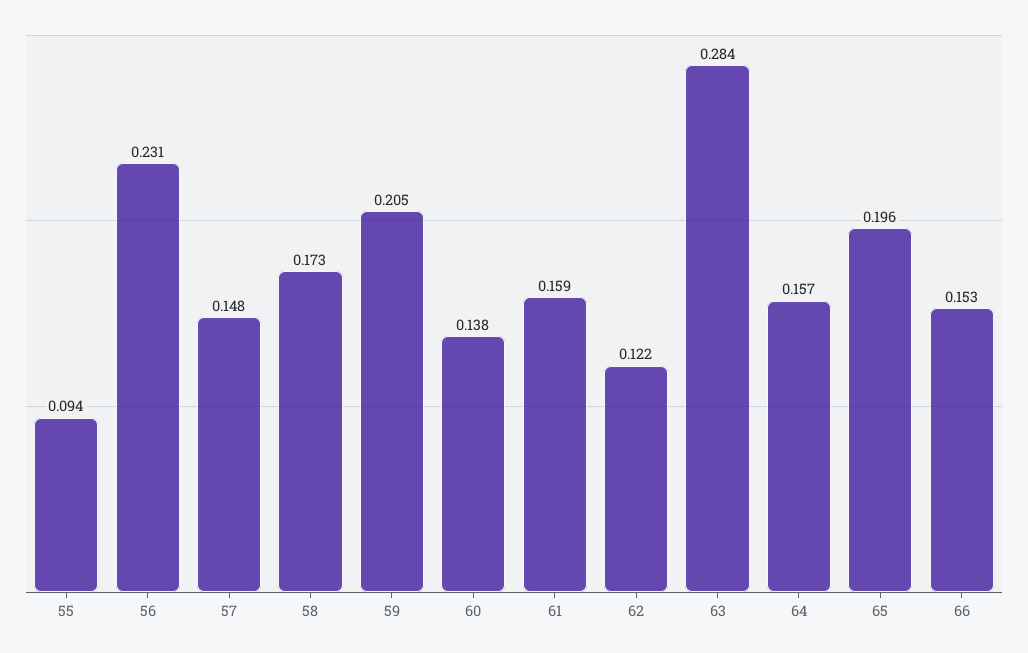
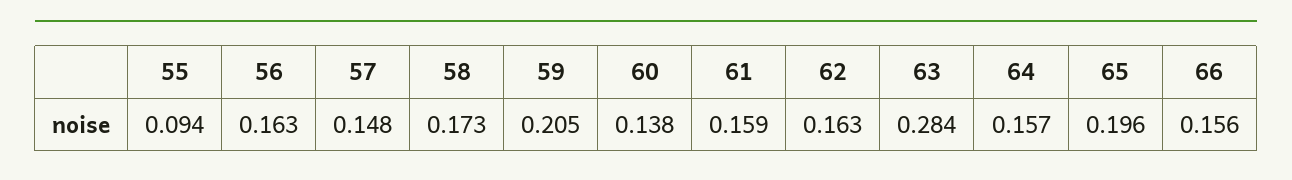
56: 0.231 -> 0.163
62: 0.122 -> 0.163
66: 0.153 -> 0.156

